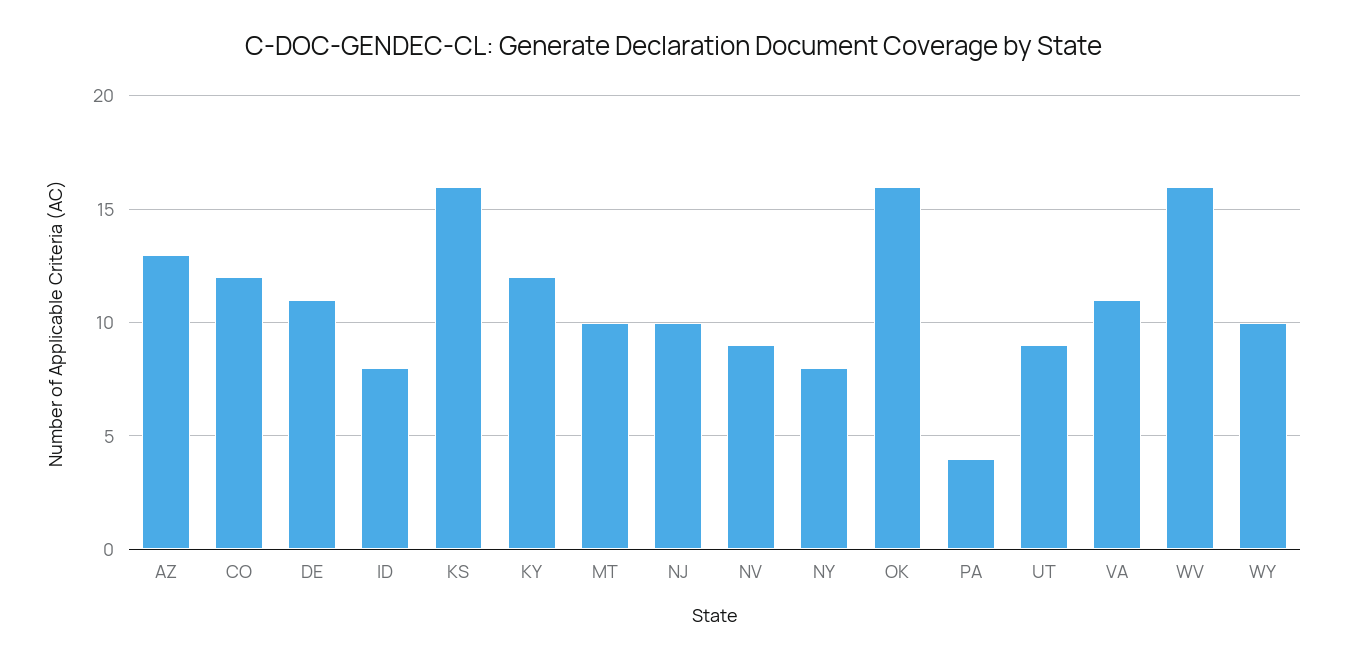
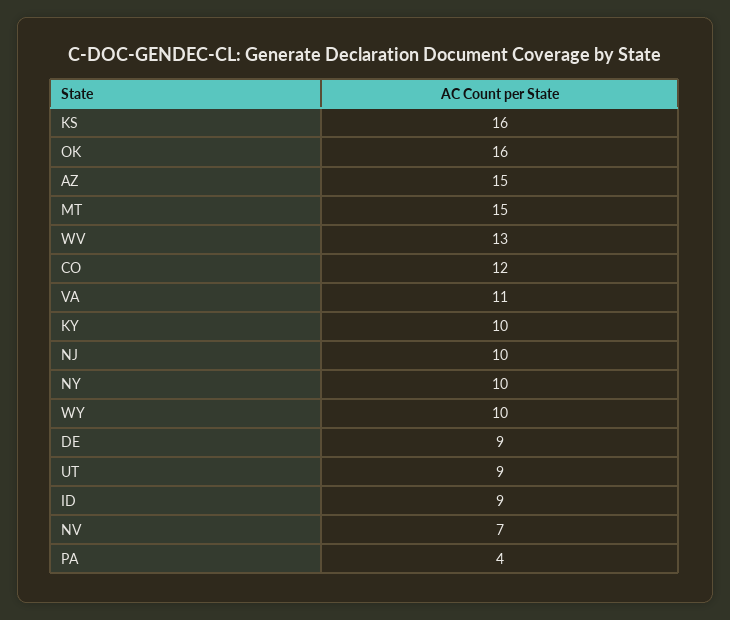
AZ: 13 -> 15
DE: 11 -> 9
ID: 8 -> 9
KY: 12 -> 10
MT: 10 -> 15
NV: 9 -> 7
NY: 8 -> 10
WV: 16 -> 13

